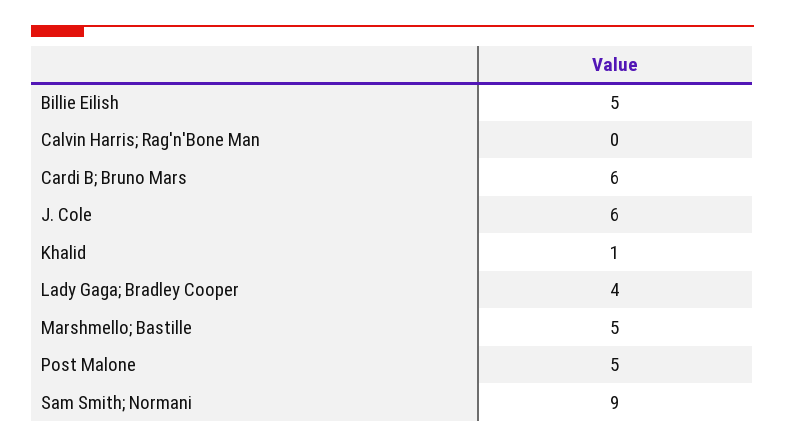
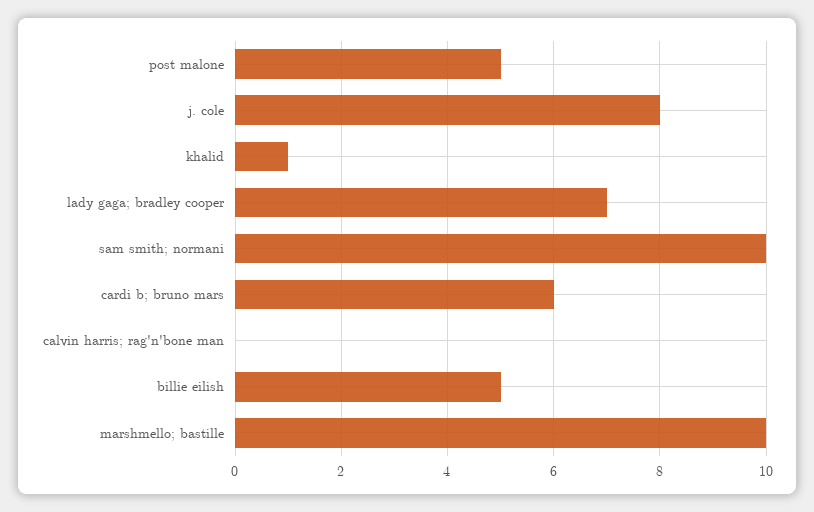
J. Cole: 6 -> 8
Lady Gaga; Bradley Cooper: 4 -> 7
Marshmello; Bastille: 5 -> 10
Sam Smith; Normani: 9 -> 10

